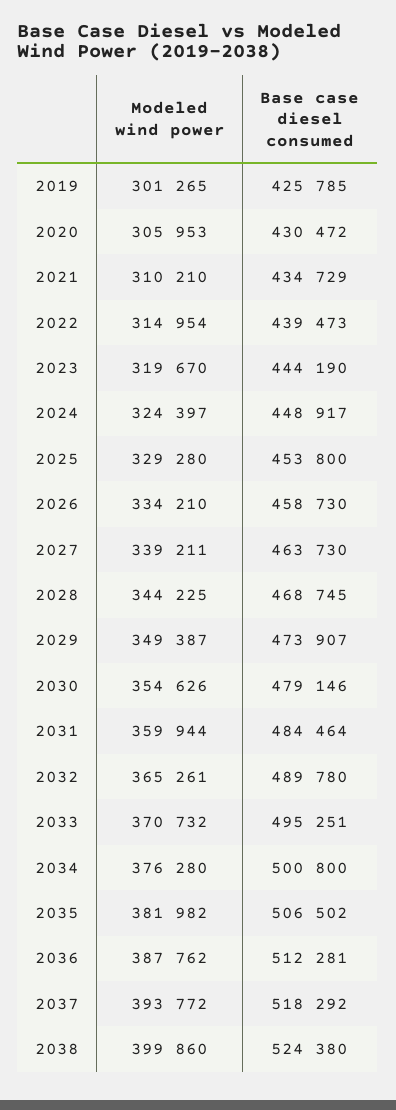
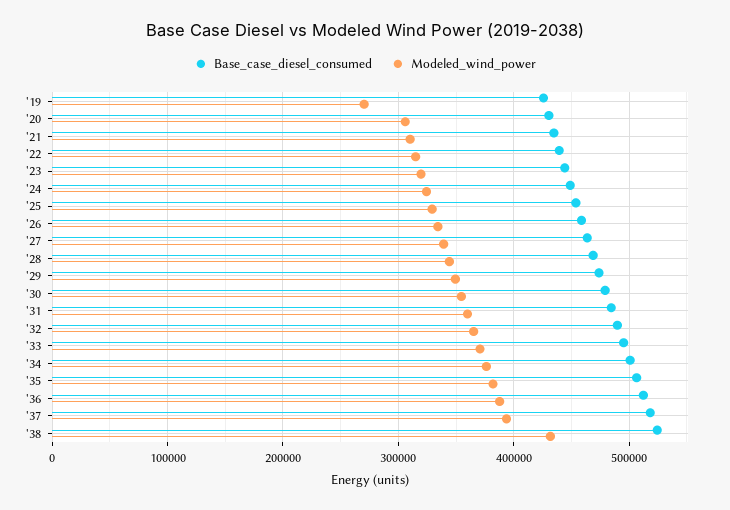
Modeled wind power, 2019: 301265 -> 270000
Modeled wind power, 2038: 399860 -> 430000

